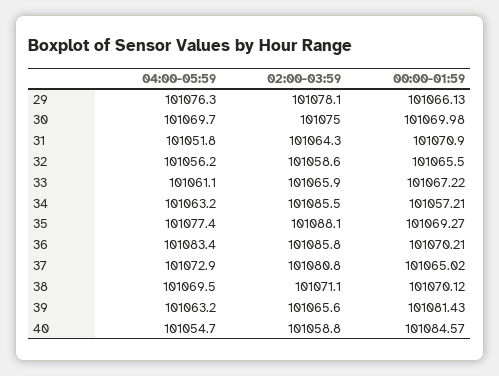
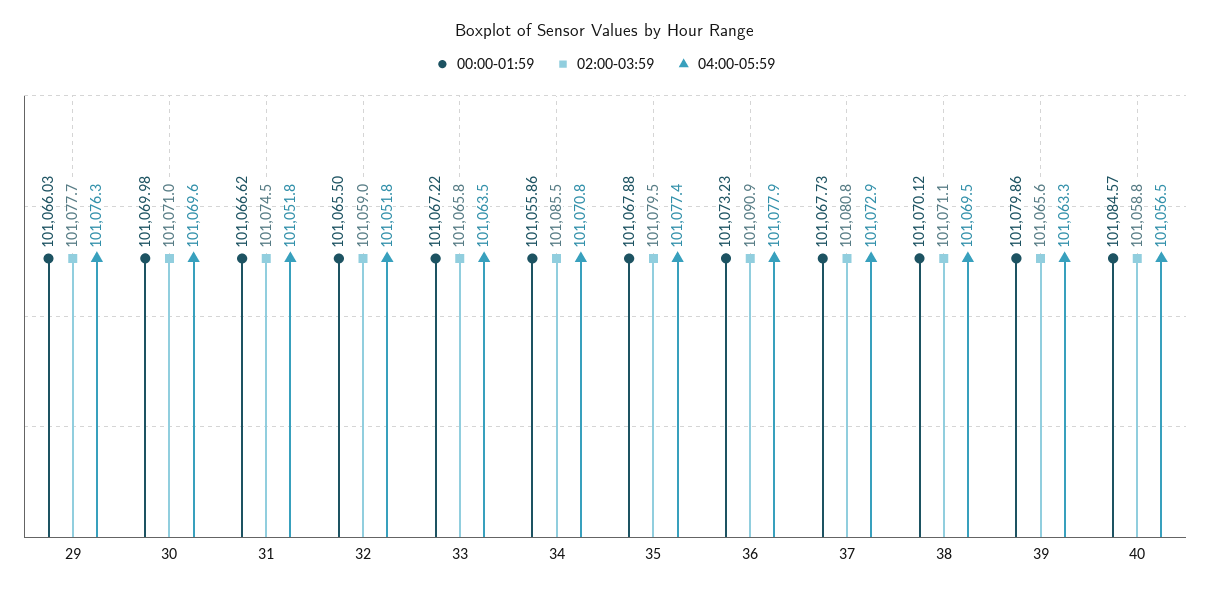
02:00-03:59, 29: 101078.1 -> 101077.7
00:00-01:59, 29: 101066.13 -> 101066.03
04:00-05:59, 30: 101069.7 -> 101069.6
02:00-03:59, 30: 101075 -> 101071
02:00-03:59, 31: 101064.3 -> 101074.5
00:00-01:59, 31: 101070.9 -> 101066.62
04:00-05:59, 32: 101056.2 -> 101051.8
02:00-03:59, 32: 101058.6 -> 101059
04:00-05:59, 33: 101061.1 -> 101063.5
02:00-03:59, 33: 101065.9 -> 101065.8
04:00-05:59, 34: 101063.2 -> 101070.8
00:00-01:59, 34: 101057.21 -> 101055.86
02:00-03:59, 35: 101088.1 -> 101079.5
00:00-01:59, 35: 101069.27 -> 101067.88
04:00-05:59, 36: 101083.4 -> 101077.9
02:00-03:59, 36: 101085.8 -> 101090.9
00:00-01:59, 36: 101070.21 -> 101073.23
00:00-01:59, 37: 101065.02 -> 101067.73
04:00-05:59, 39: 101063.2 -> 101063.3
00:00-01:59, 39: 101081.43 -> 101079.86
04:00-05:59, 40: 101054.7 -> 101056.5

